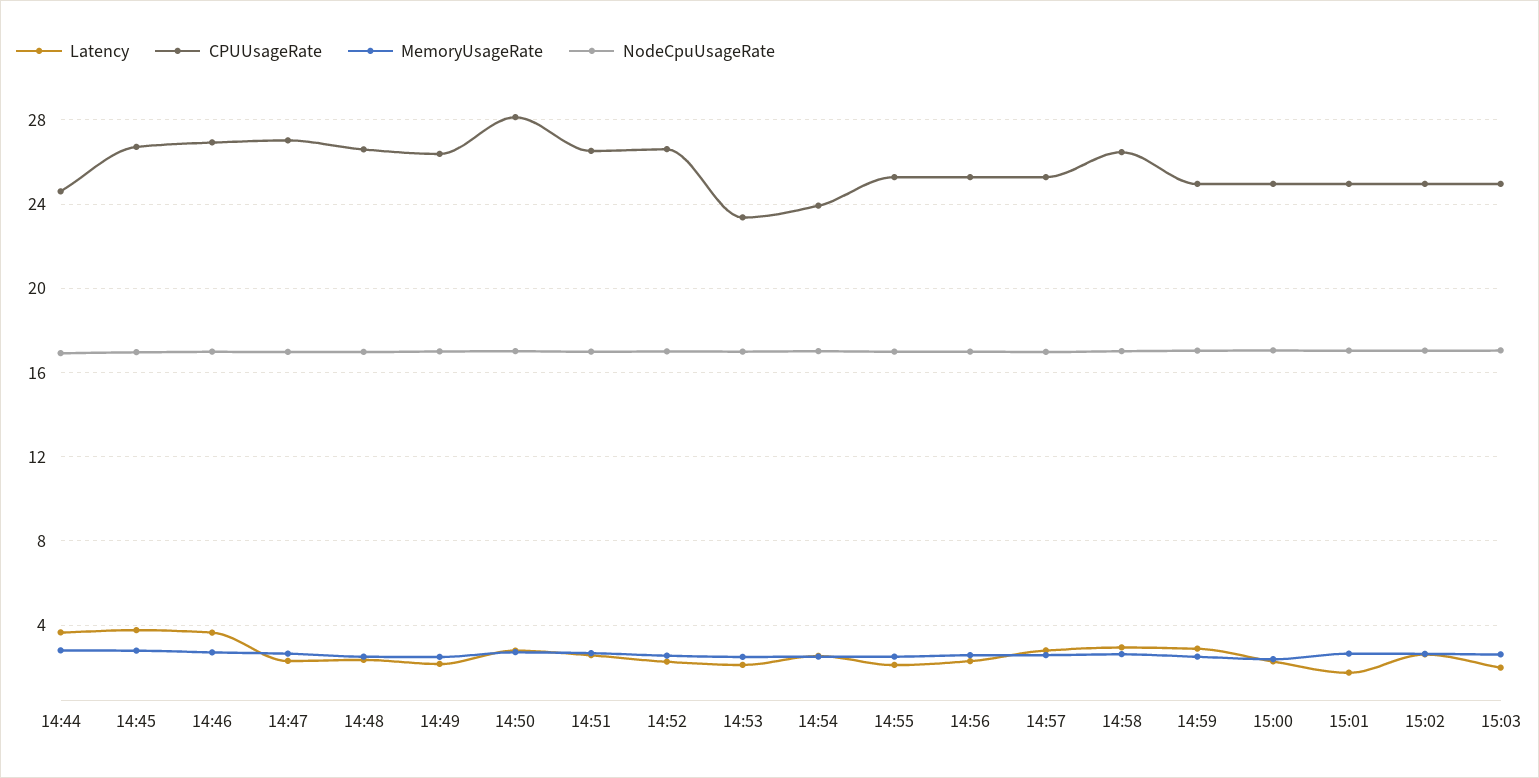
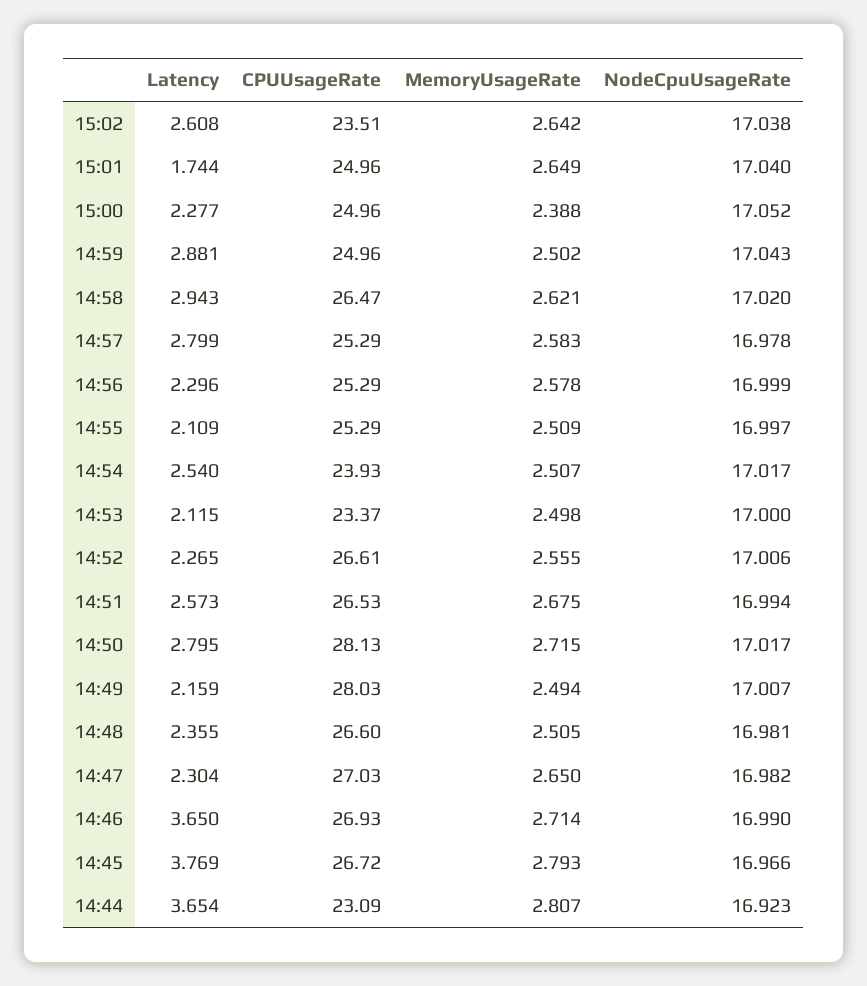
CPUUsageRate, 14:44: 24.5 -> 23.09
CPUUsageRate, 14:49: 26.5 -> 28.03
CPUUsageRate, 15:02: 25 -> 23.51
Latency, 15:03: 2 -> none
CPUUsageRate, 15:03: 25 -> none
MemoryUsageRate, 15:03: 2.5 -> none
NodeCpuUsageRate, 15:03: 17 -> none

